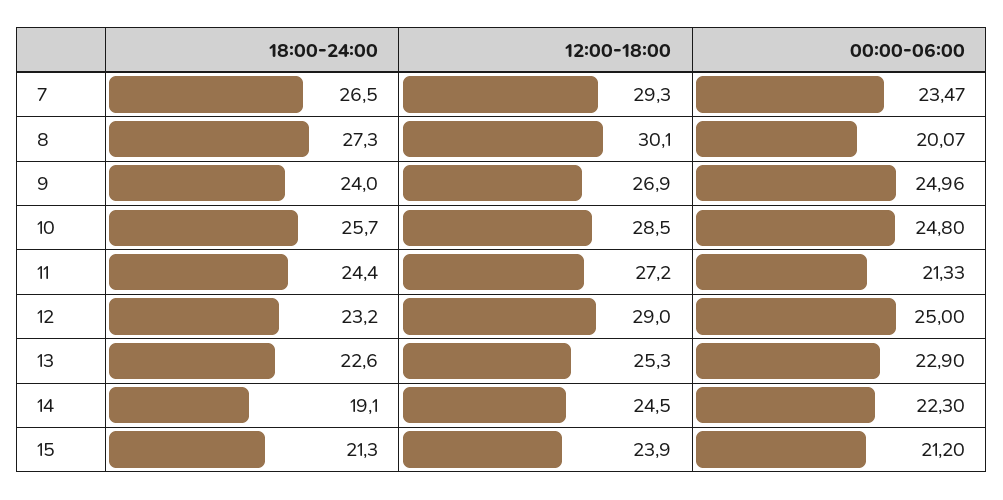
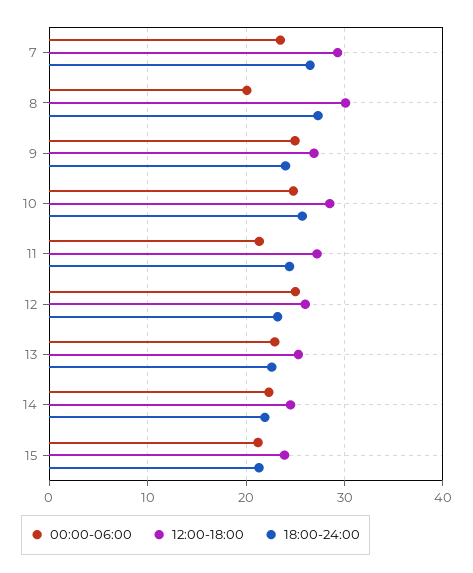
12:00-18:00, 12: 29 -> 26
18:00-24:00, 14: 19.1 -> 22

